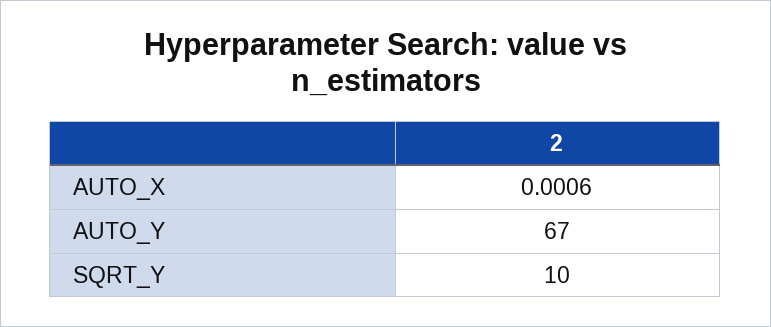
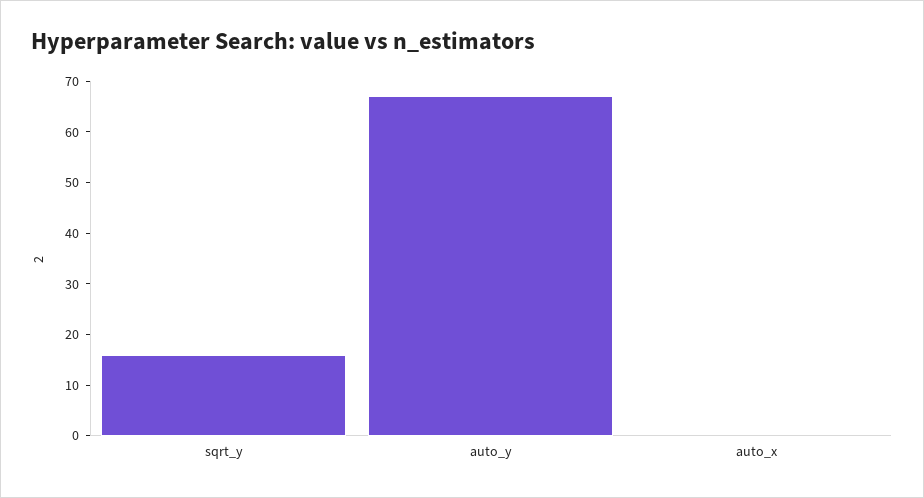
SQRT_Y: 10 -> 16

